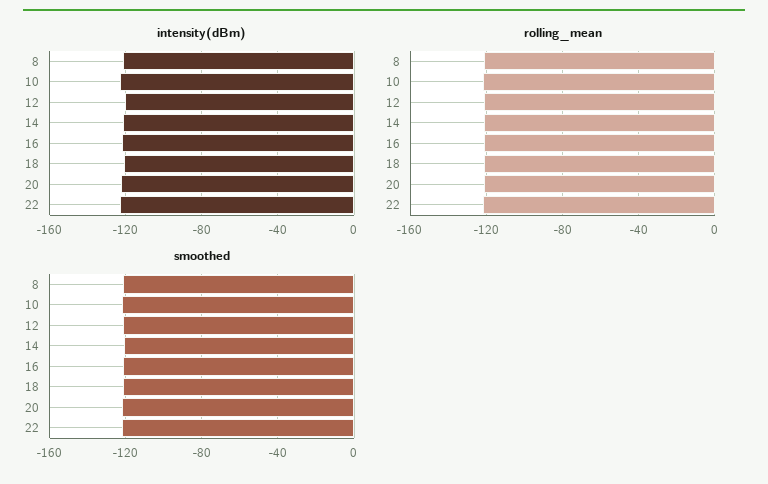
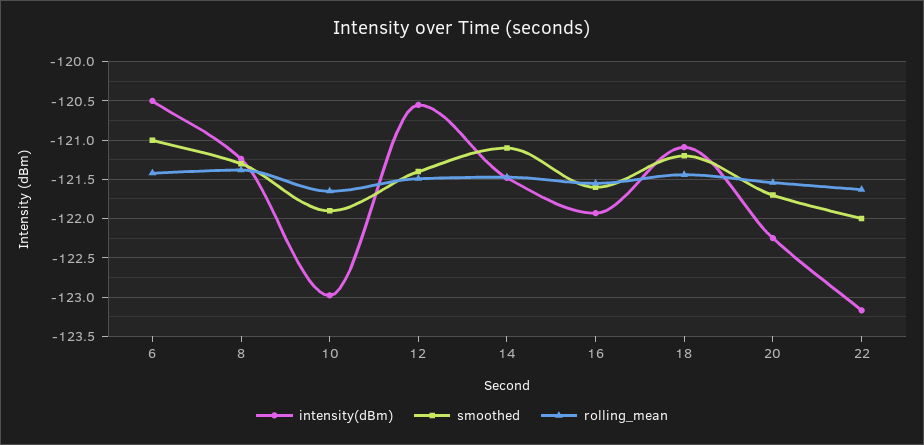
intensity(dBm), 6: none -> -120.5
smoothed, 6: none -> -121
rolling_mean, 6: none -> -121.4

